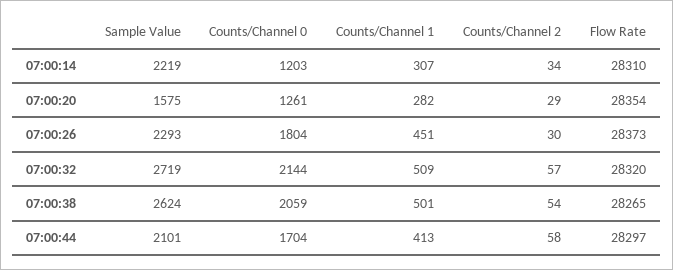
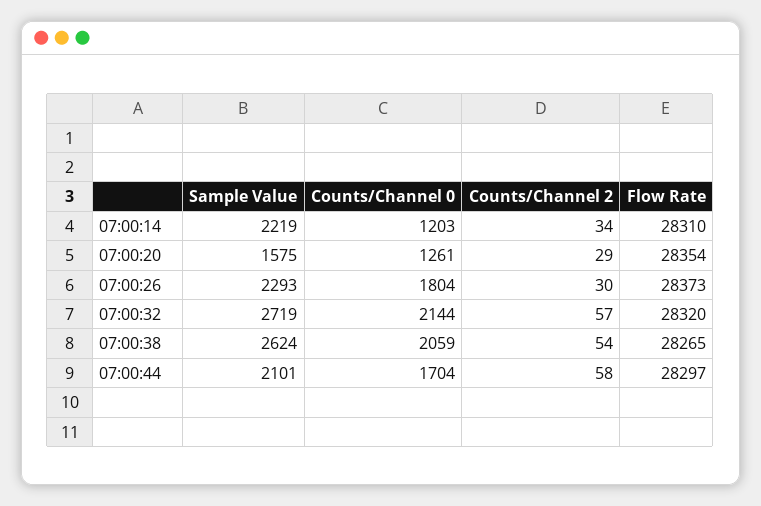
Counts/Channel 1, 07:00:14: 307 -> none
Counts/Channel 1, 07:00:20: 282 -> none
Counts/Channel 1, 07:00:26: 451 -> none
Counts/Channel 1, 07:00:32: 509 -> none
Counts/Channel 1, 07:00:38: 501 -> none
Counts/Channel 1, 07:00:44: 413 -> none

